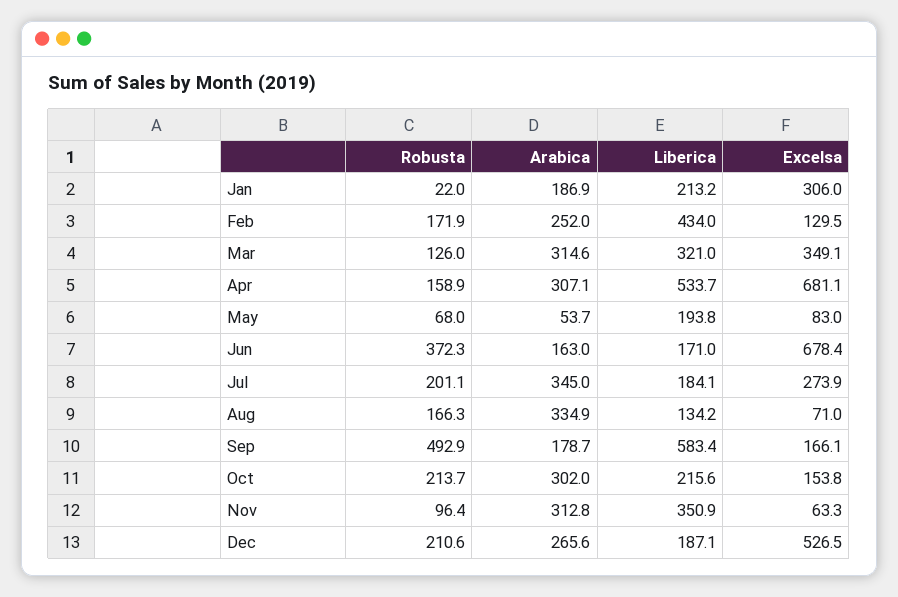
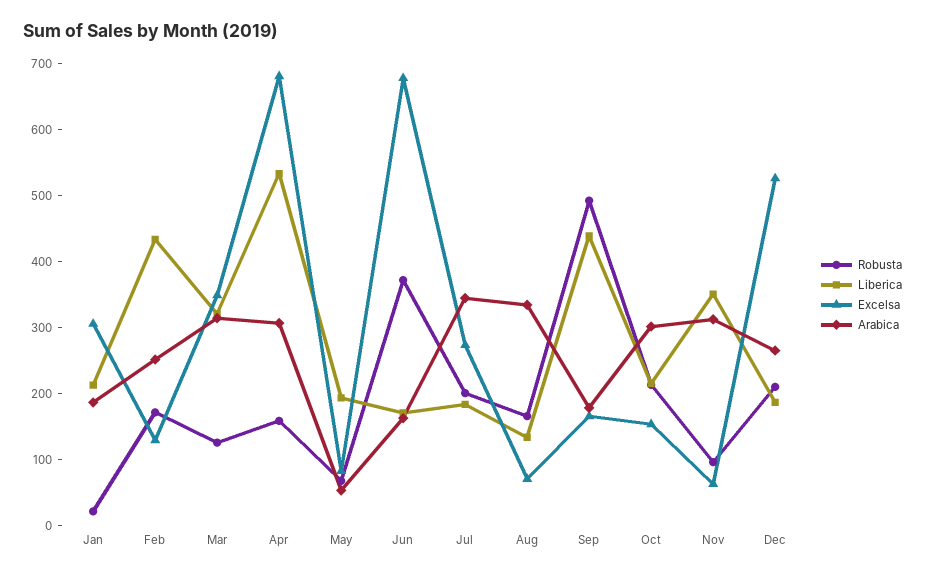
Liberica, Sep: 583.4 -> 440

